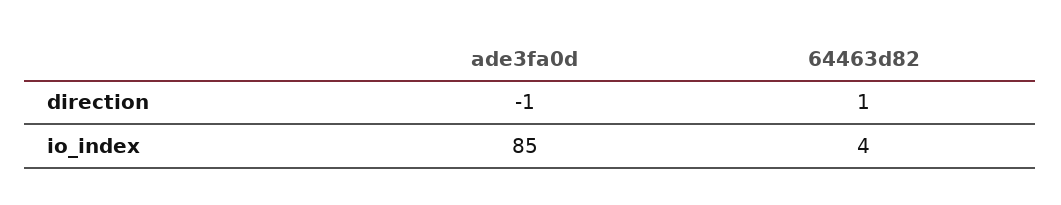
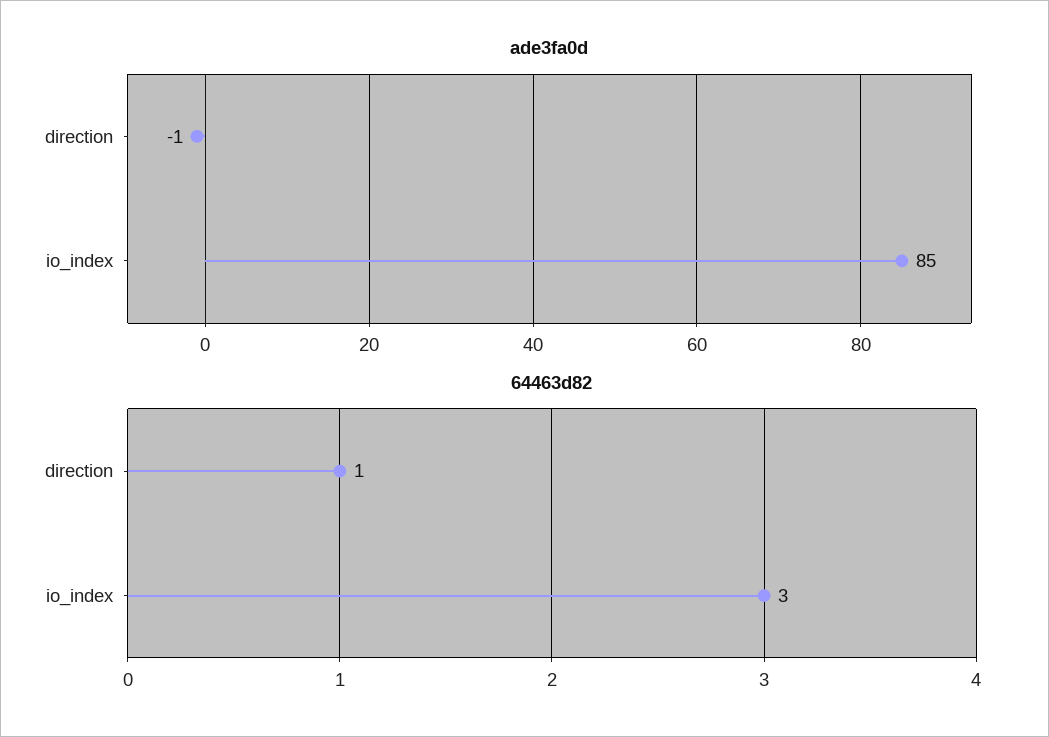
64463d82, io_index: 4 -> 3

